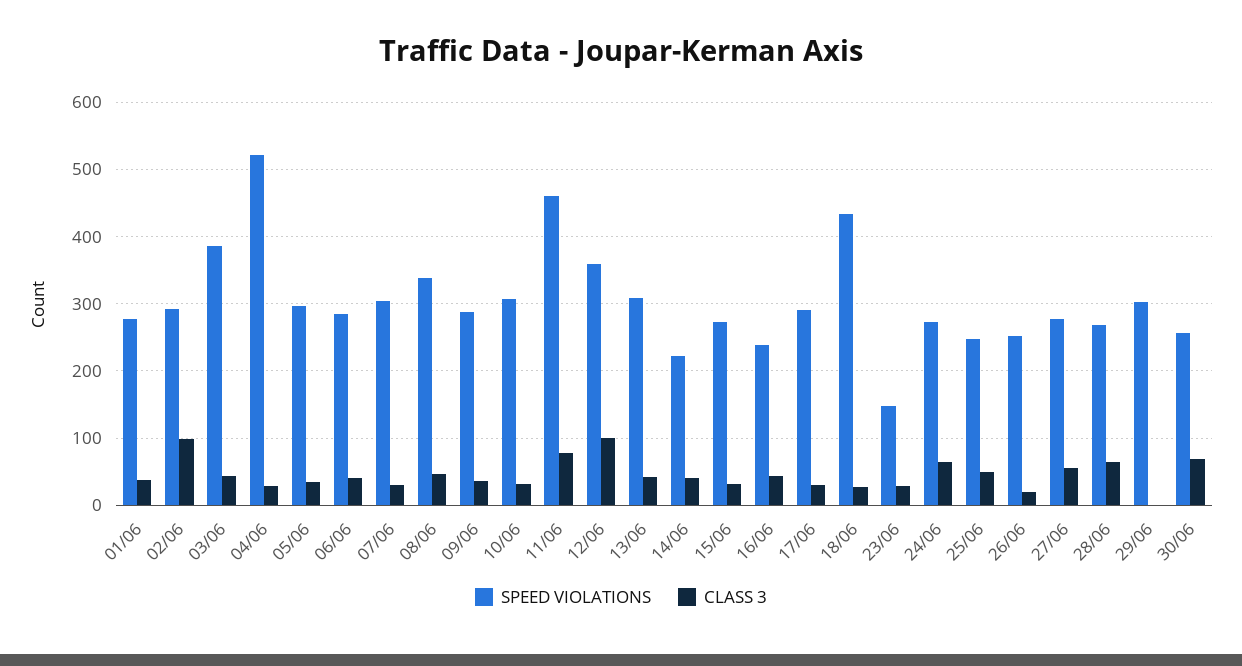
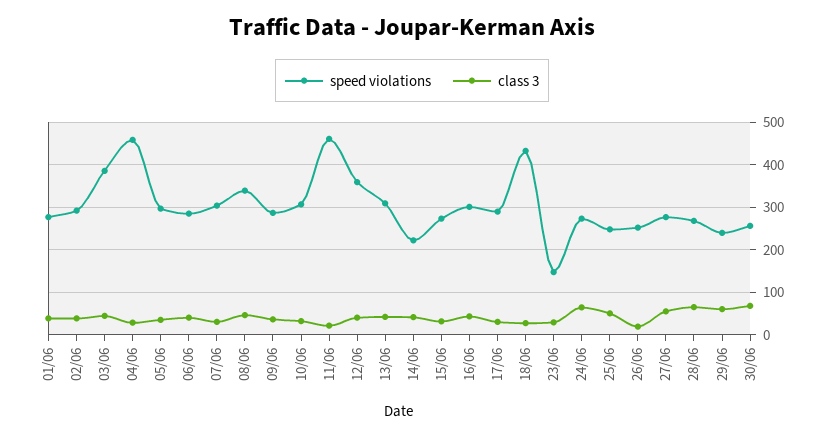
CLASS 3, 02/06: 100 -> 40
SPEED VIOLATIONS, 04/06: 520 -> 460
CLASS 3, 11/06: 80 -> 20
CLASS 3, 12/06: 100 -> 40
SPEED VIOLATIONS, 16/06: 240 -> 300
SPEED VIOLATIONS, 29/06: 300 -> 240
CLASS 3, 29/06: 0 -> 60

